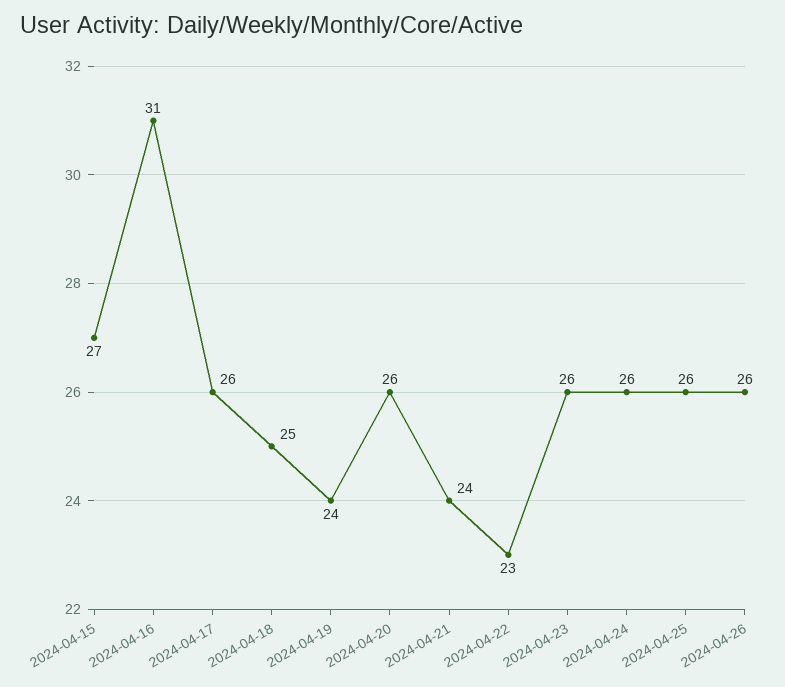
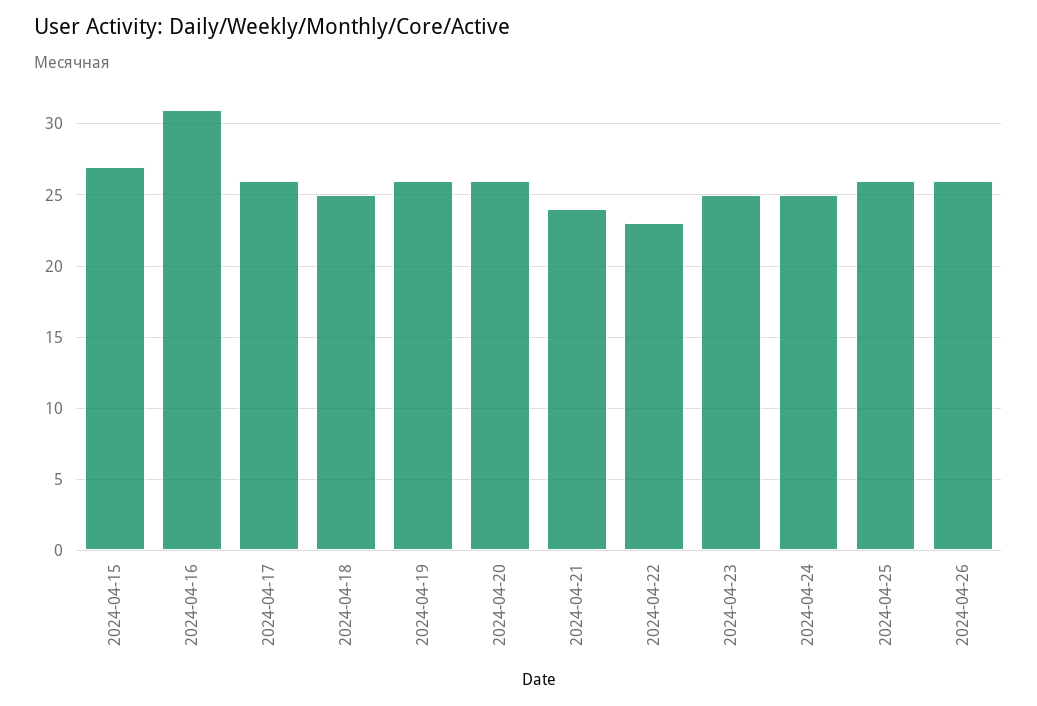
2024-04-19: 24 -> 26
2024-04-23: 26 -> 25
2024-04-24: 26 -> 25

